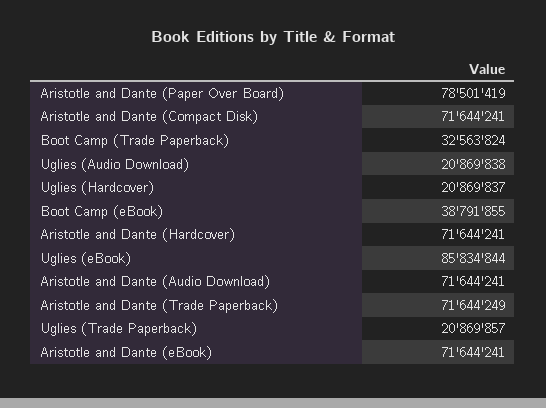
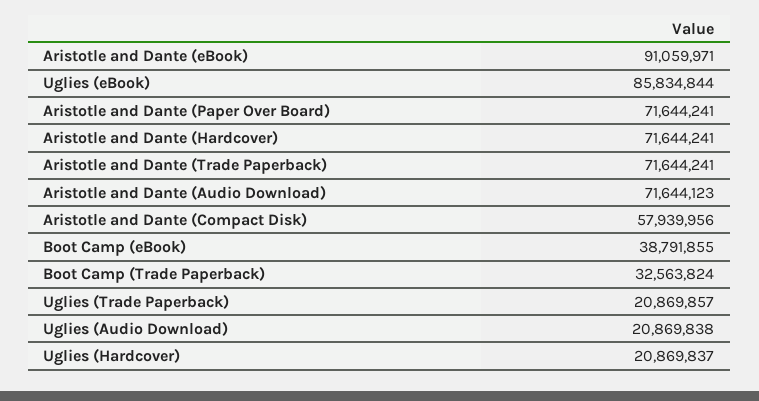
Aristotle and Dante (Paper Over Board): 78501419 -> 71644241
Aristotle and Dante (Compact Disk): 71644241 -> 57939956
Aristotle and Dante (Audio Download): 71644241 -> 71644123
Aristotle and Dante (Trade Paperback): 71644249 -> 71644241
Aristotle and Dante (eBook): 71644241 -> 91059971

